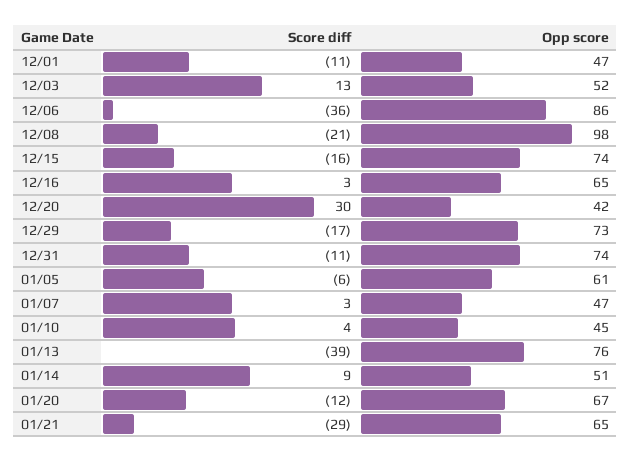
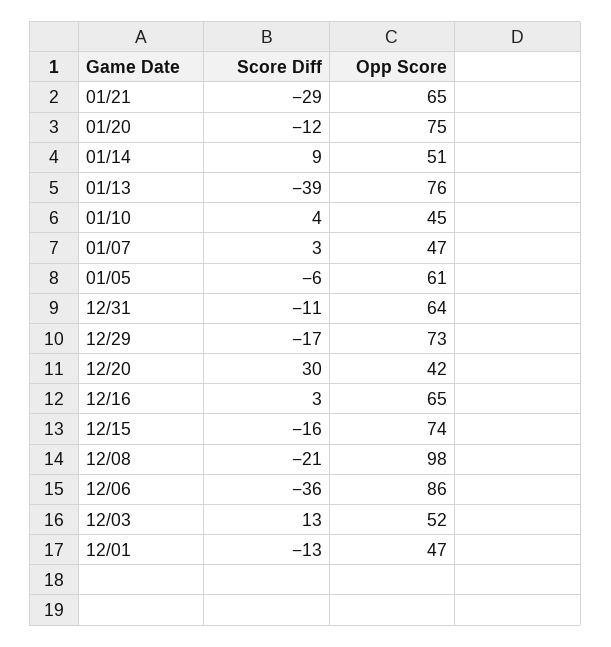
Score diff, 12/01: -11 -> -13
Opp score, 12/31: 74 -> 64
Opp score, 01/20: 67 -> 75

